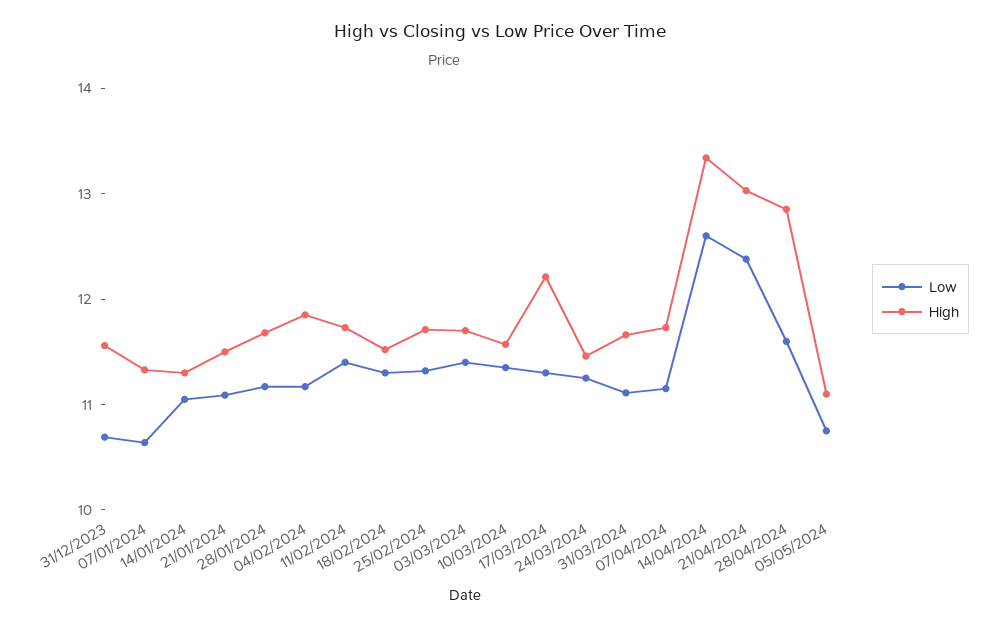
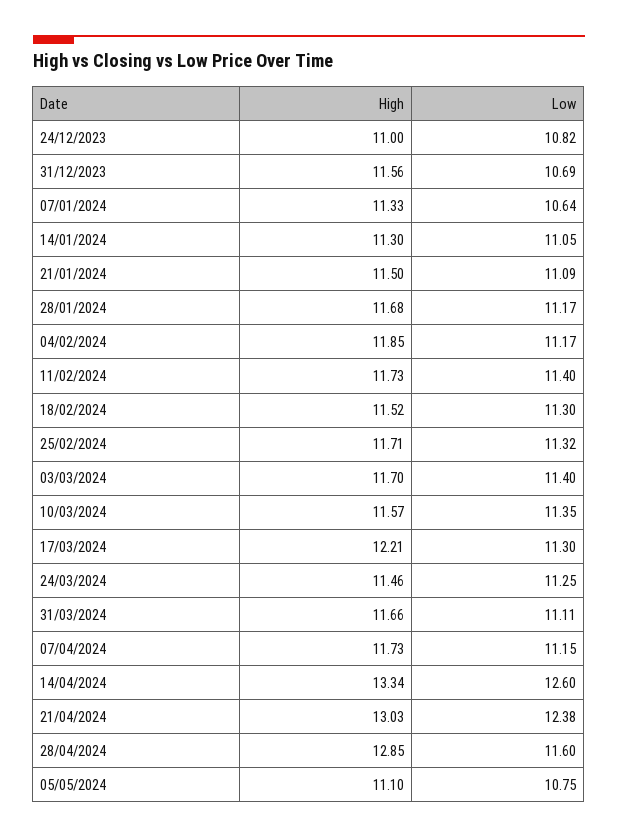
High, 24/12/2023: none -> 11
Low, 24/12/2023: none -> 10.82

